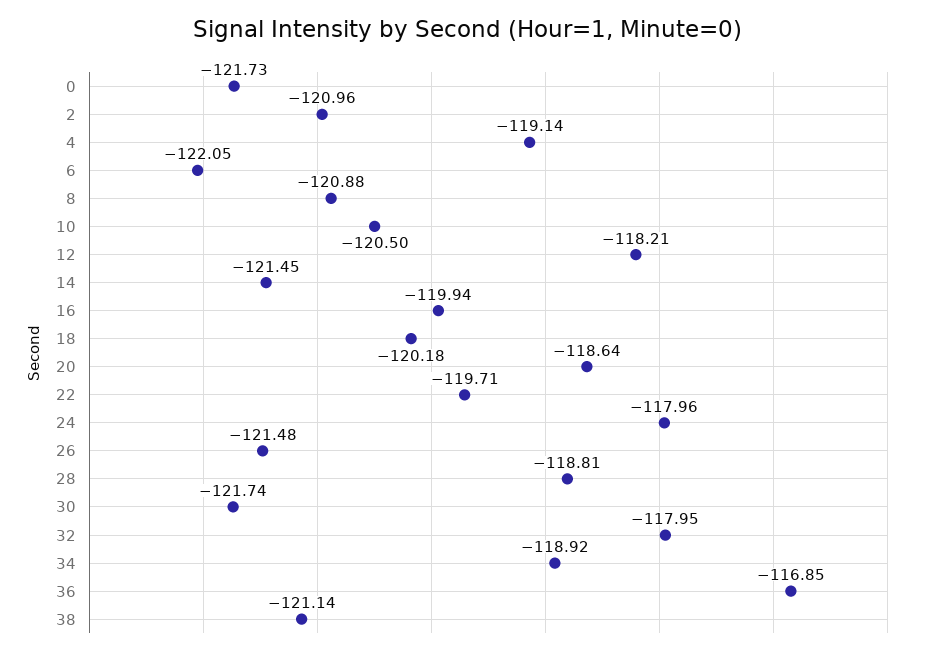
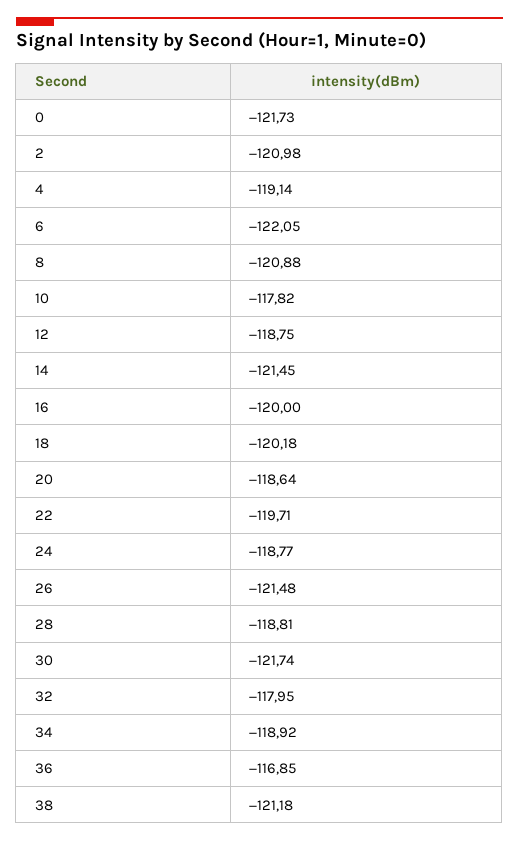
2: -120.96 -> -120.98
10: -120.5 -> -117.82
12: -118.21 -> -118.75
16: -119.94 -> -120
24: -117.96 -> -118.77
38: -121.14 -> -121.18

